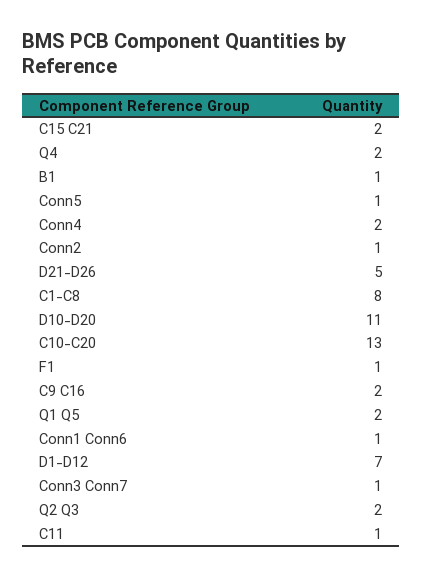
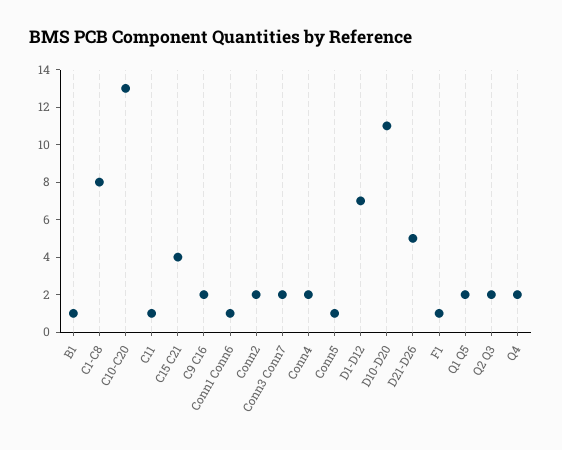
C15 C21: 2 -> 4
Conn2: 1 -> 2
Conn3 Conn7: 1 -> 2

